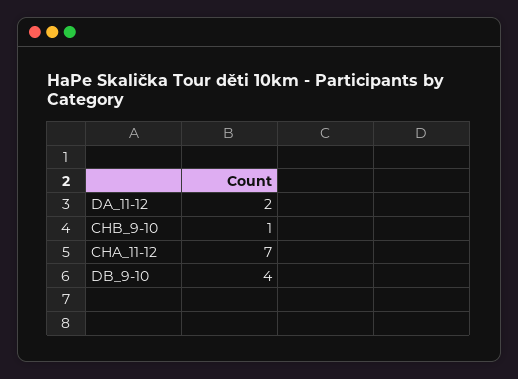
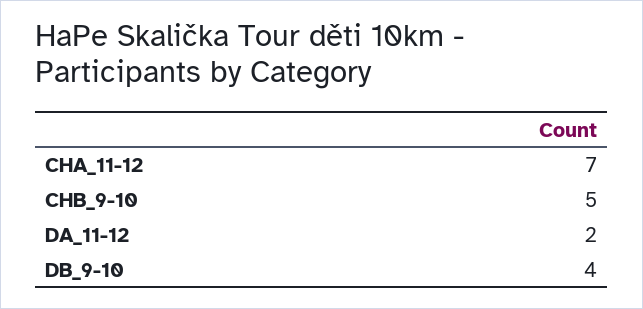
CHB_9-10: 1 -> 5

